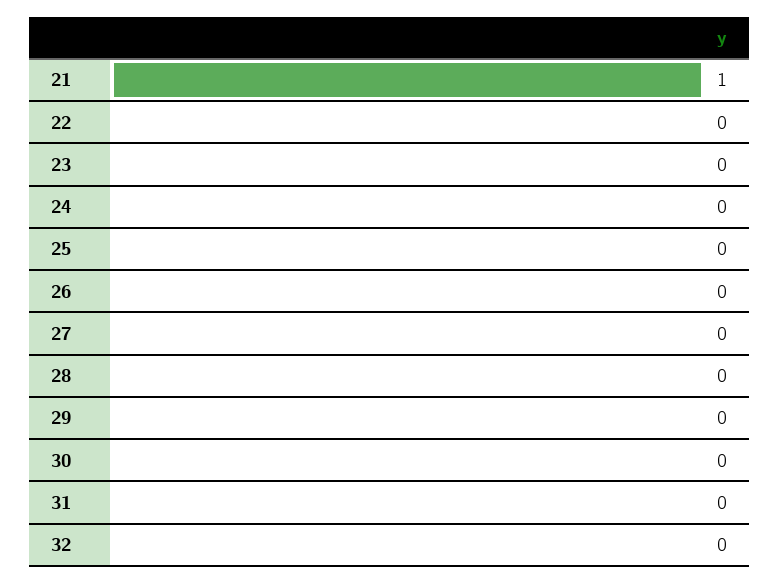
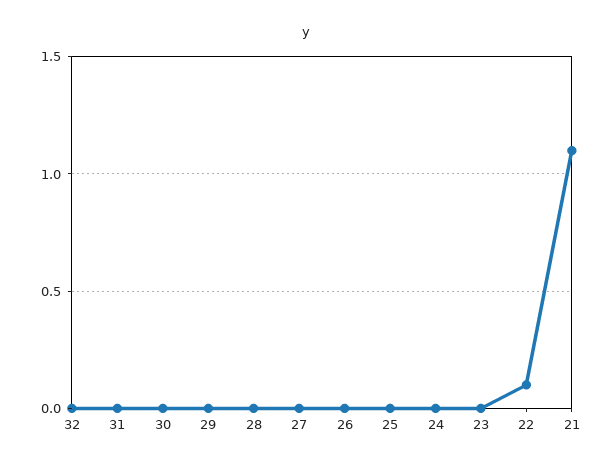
21: 1 -> 1.1
22: 0 -> 0.1

